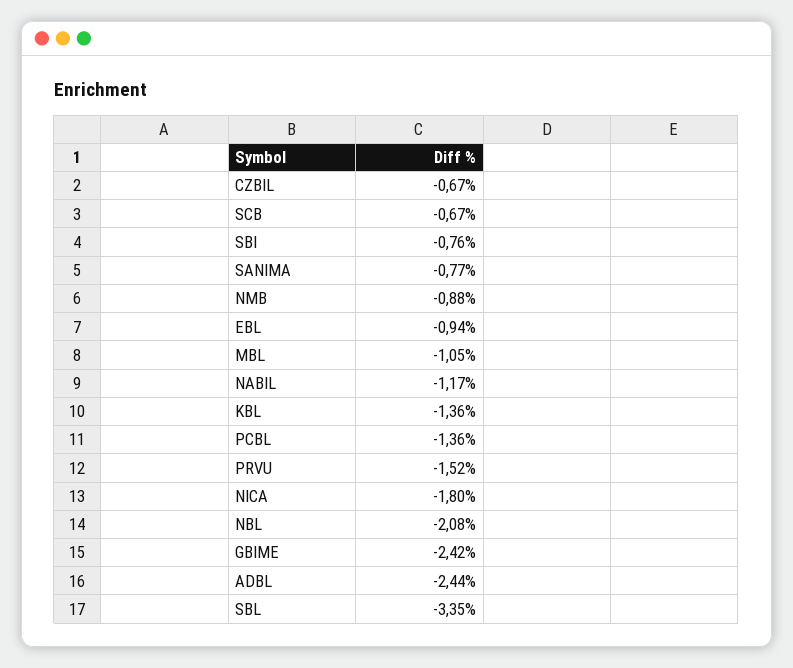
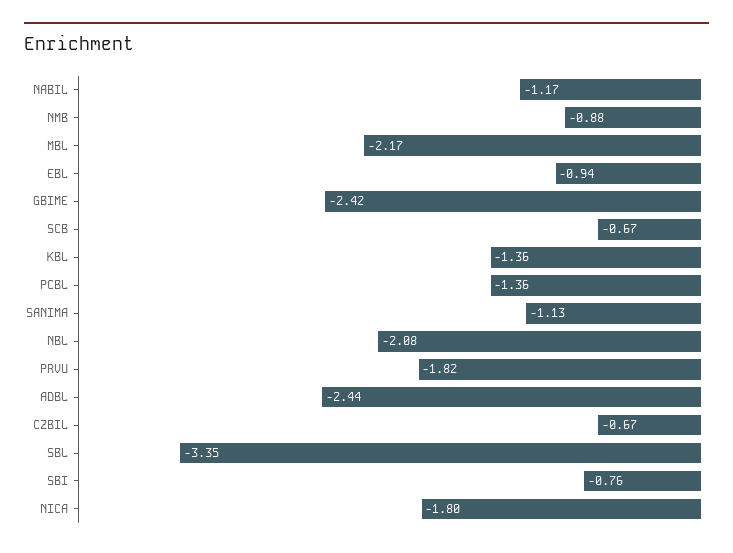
SANIMA: -0.77 -> -1.13
MBL: -1.05 -> -2.17
PRVU: -1.52 -> -1.82

